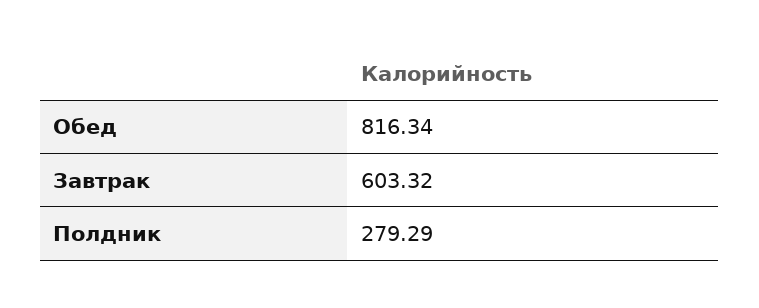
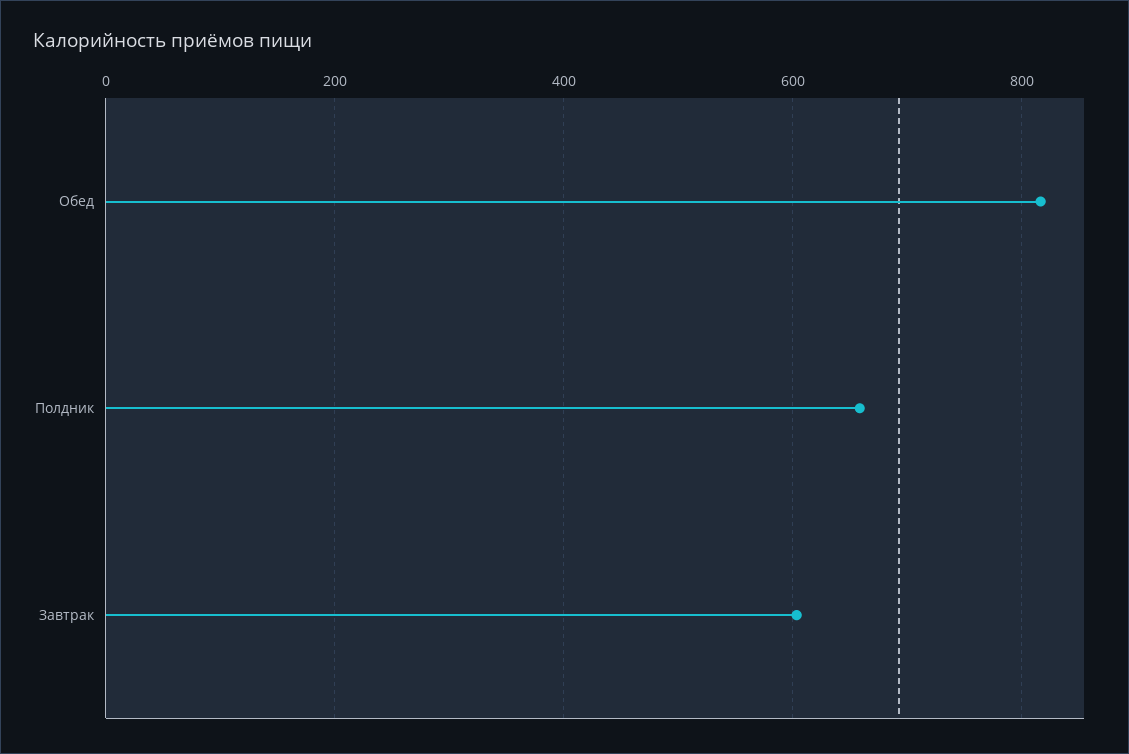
Полдник: 279.29 -> 660

